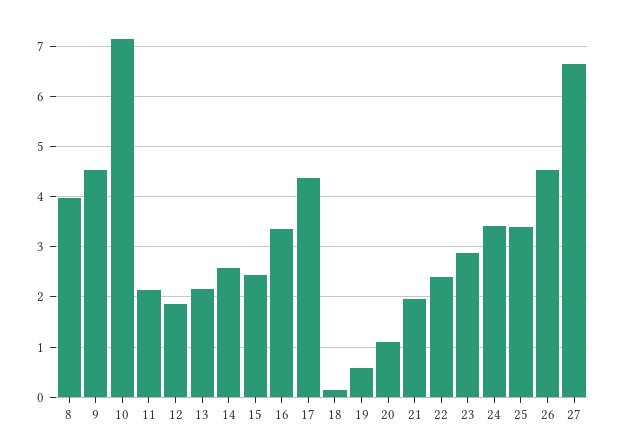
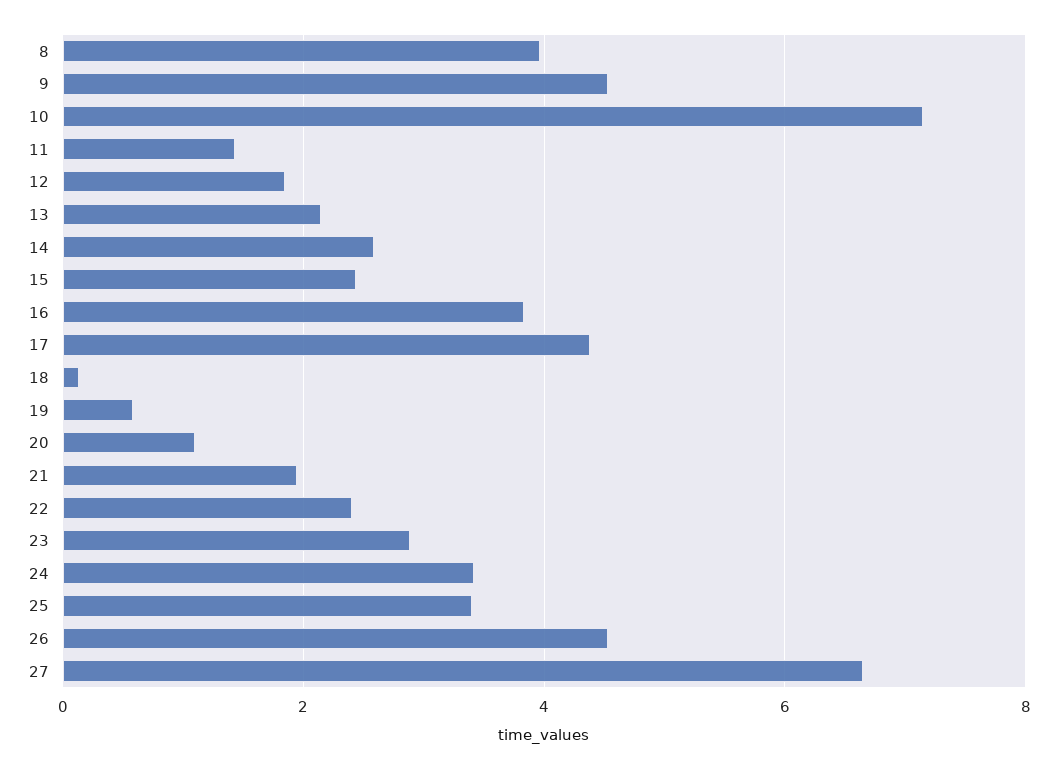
11: 2.2 -> 1.4
16: 3.4 -> 3.8

